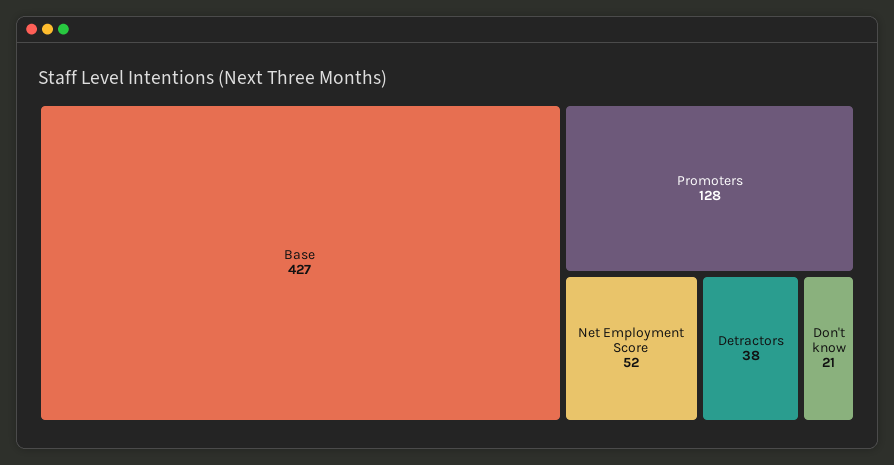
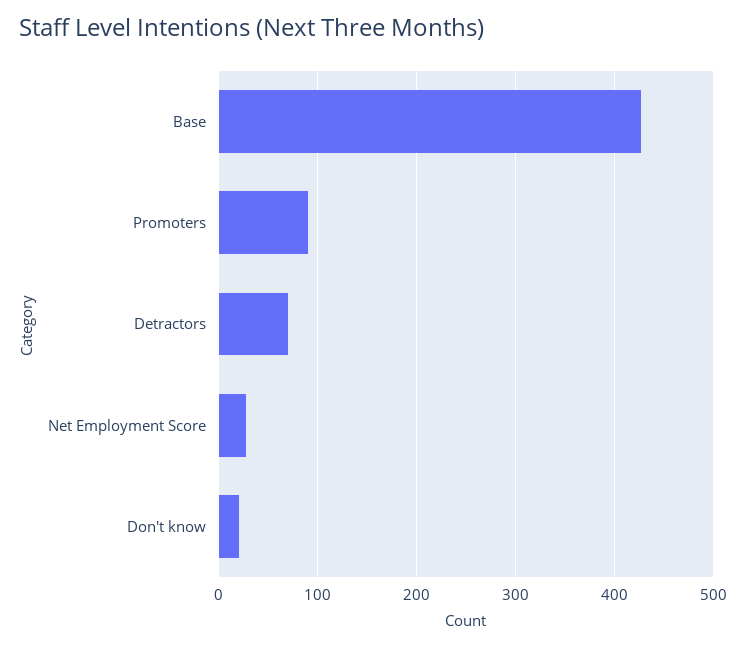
Promoters: 128 -> 90
Net Employment Score: 52 -> 30
Detractors: 38 -> 70

